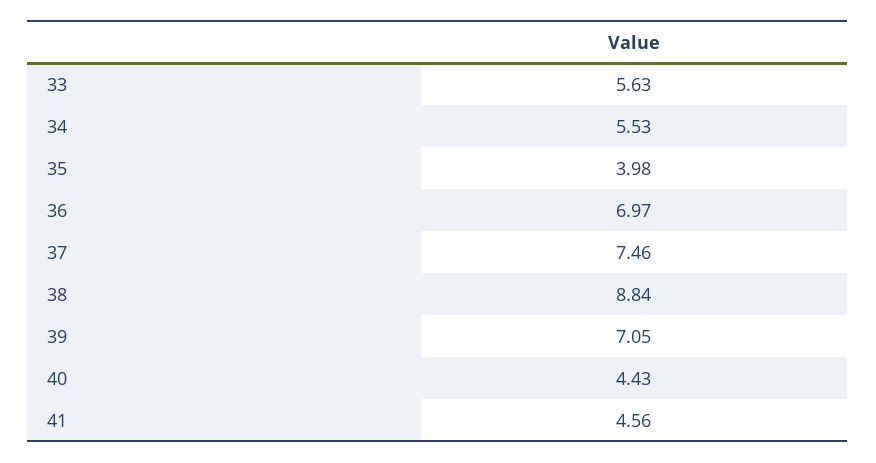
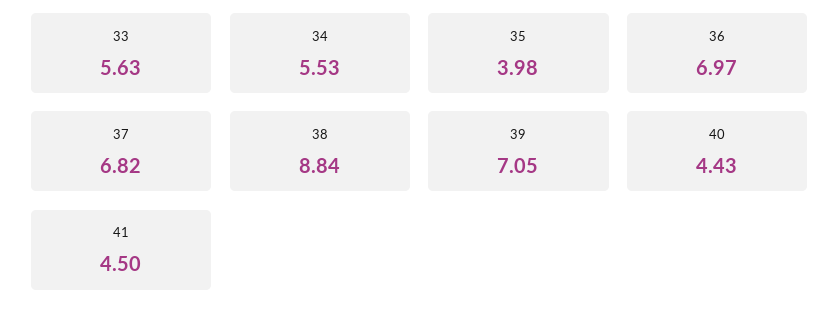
37: 7.46 -> 6.82
41: 4.56 -> 4.5

